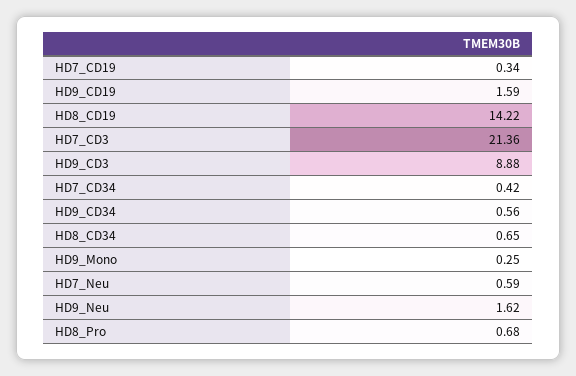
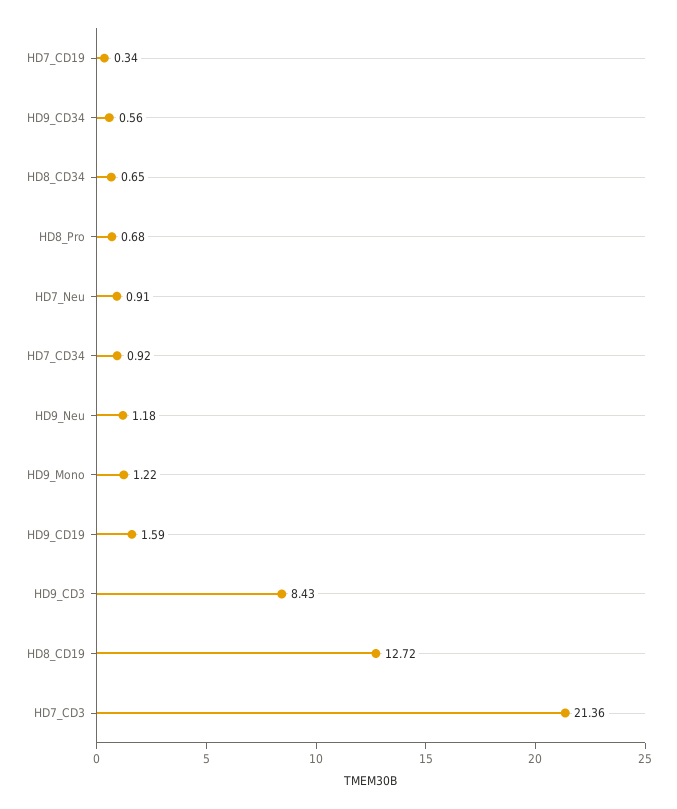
HD8_CD19: 14.22 -> 12.72
HD9_CD3: 8.88 -> 8.43
HD7_CD34: 0.42 -> 0.92
HD9_Mono: 0.25 -> 1.22
HD7_Neu: 0.59 -> 0.91
HD9_Neu: 1.62 -> 1.18

